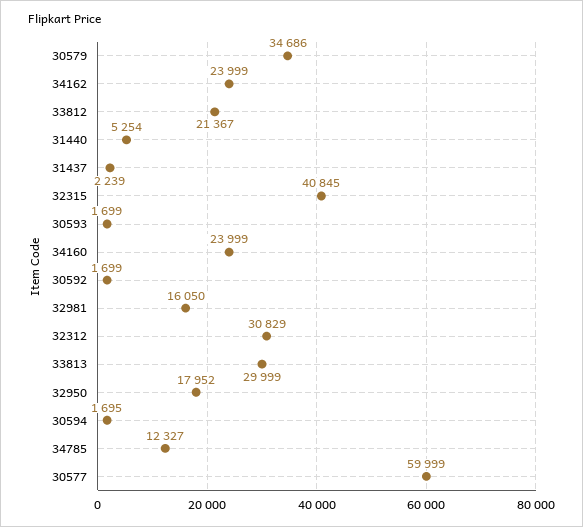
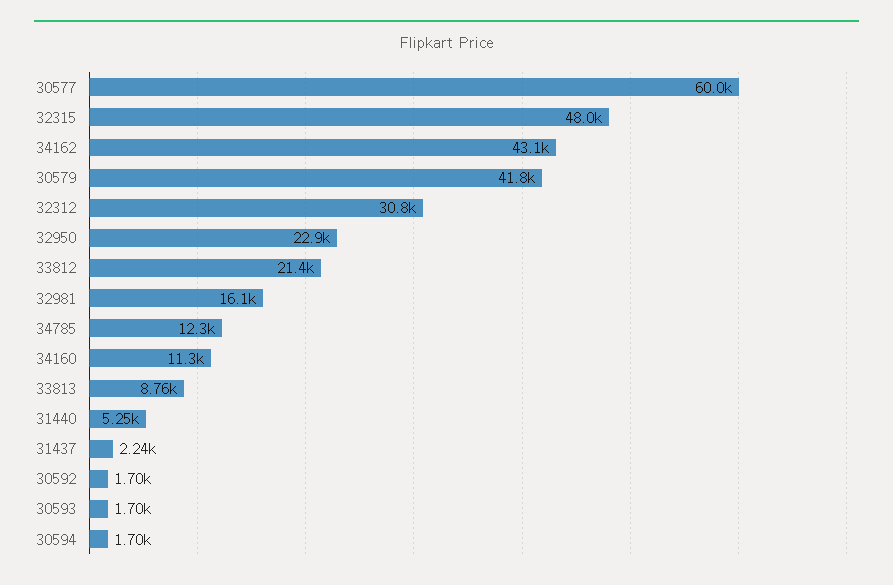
30579: 34686 -> 41800
34162: 23999 -> 43100
32315: 40845 -> 48000
34160: 23999 -> 11300
33813: 29999 -> 8760
32950: 17952 -> 22900

